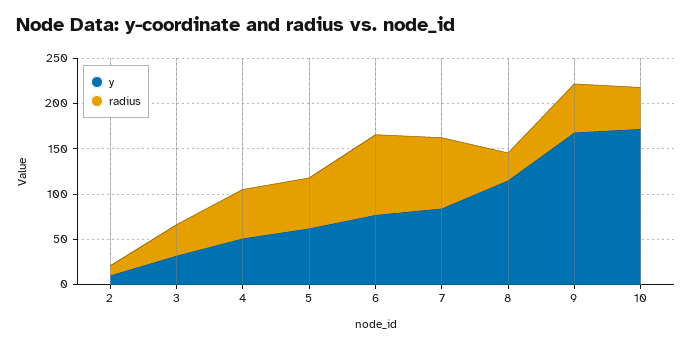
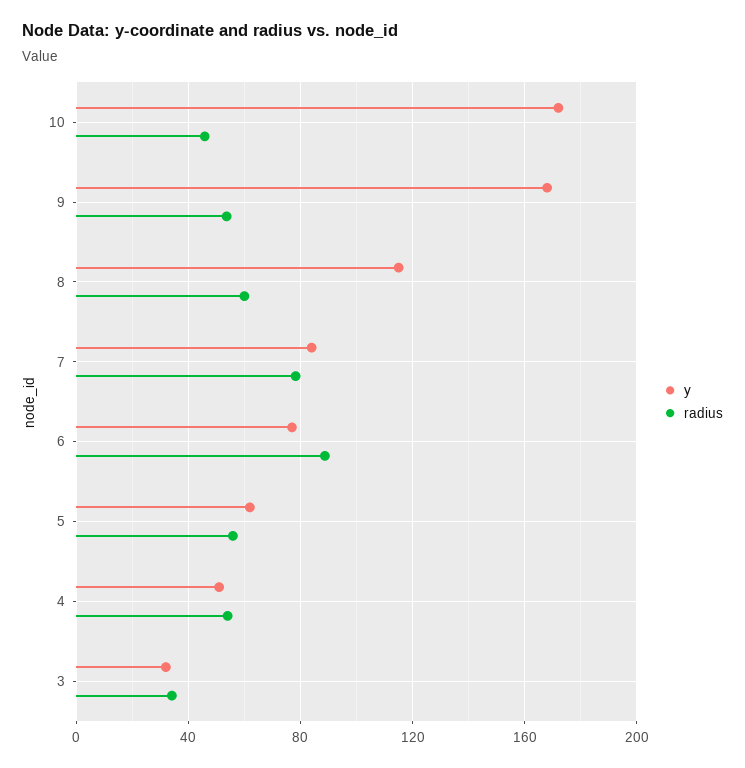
y, 2: 10 -> none
radius, 2: 10 -> none
radius, 8: 30 -> 60

